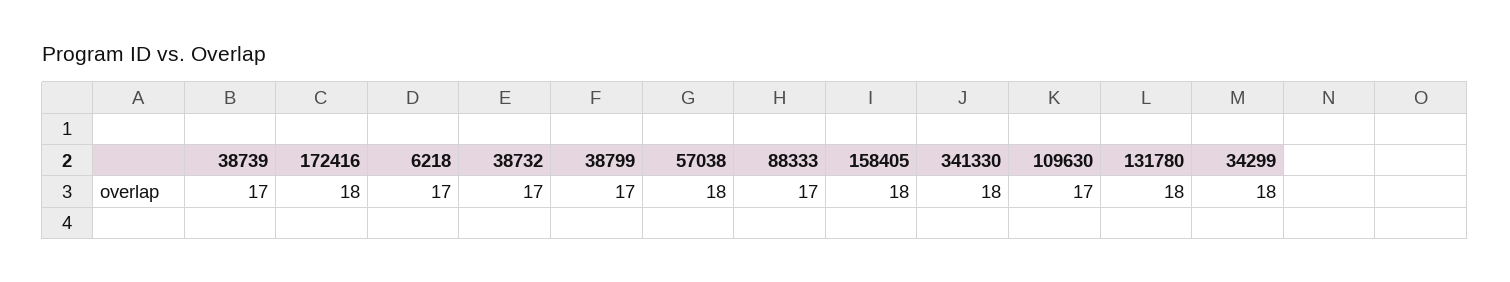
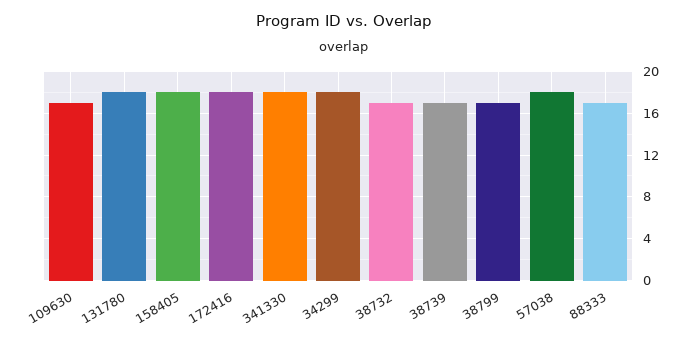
6218: 17 -> none

